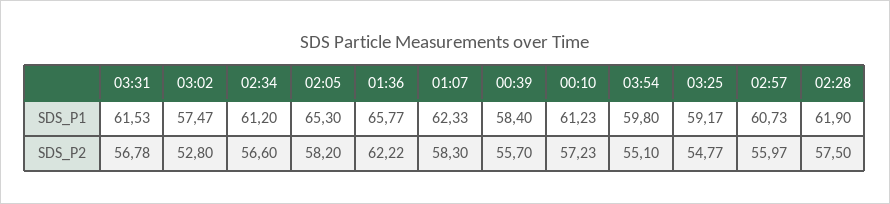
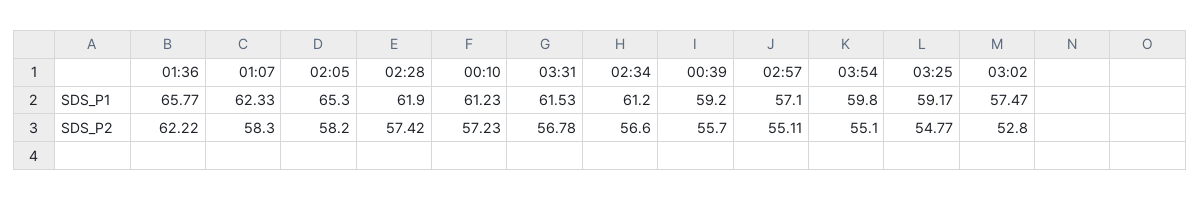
00:39, SDS_P1: 58.4 -> 59.2
02:57, SDS_P1: 60.73 -> 57.1
02:57, SDS_P2: 55.97 -> 55.11
02:28, SDS_P2: 57.5 -> 57.42

